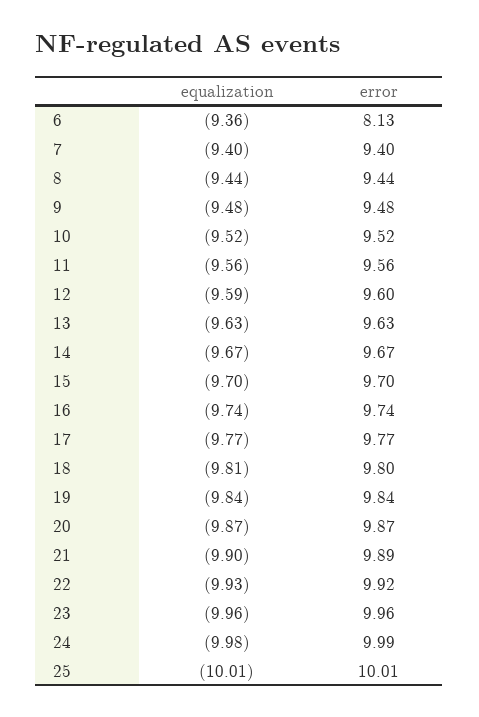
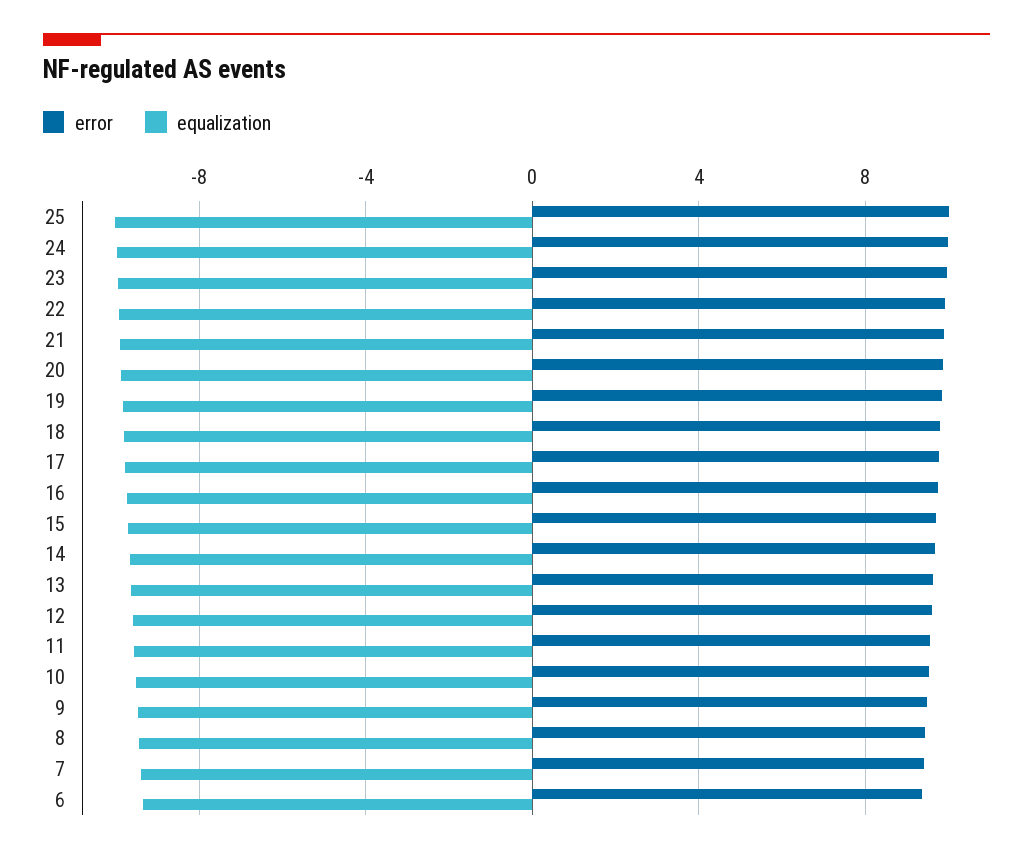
error, 6: 8.13 -> 9.5

